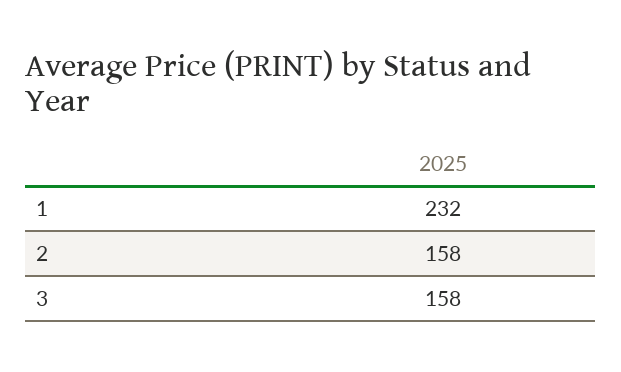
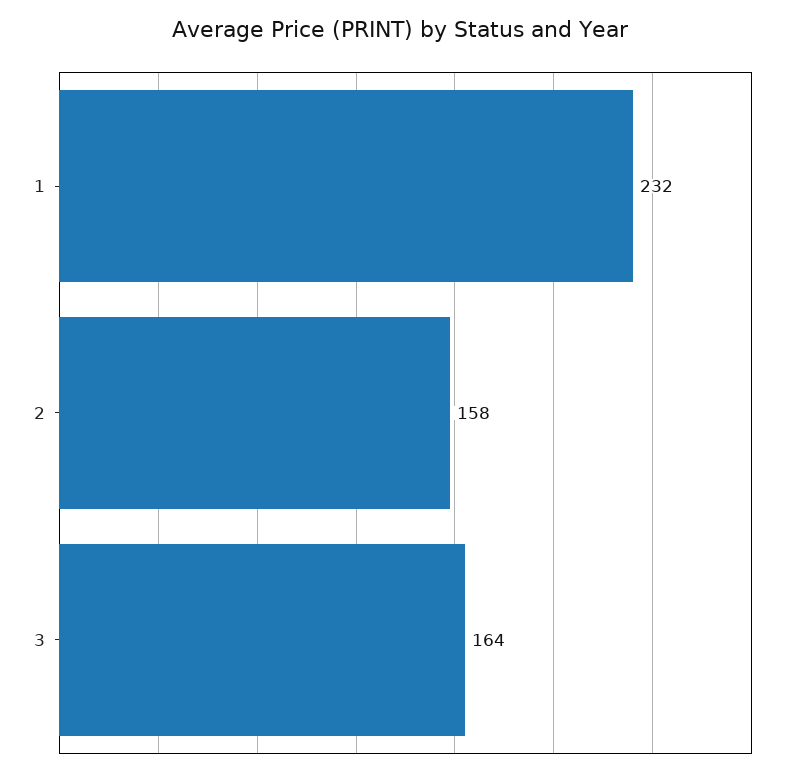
3: 158 -> 164

